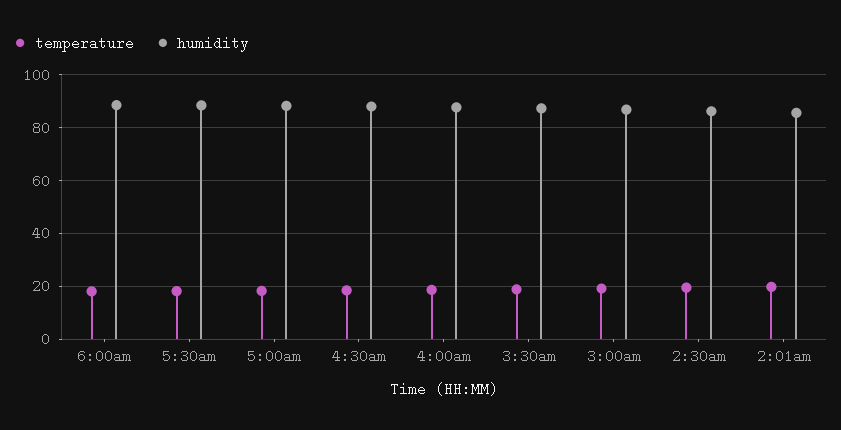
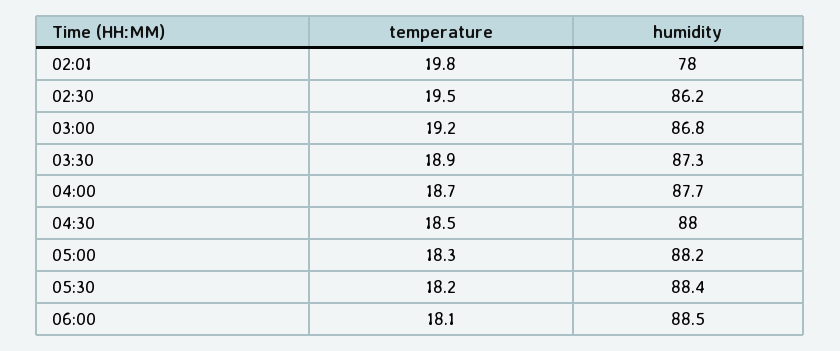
humidity, 2:01am: 85 -> 78

